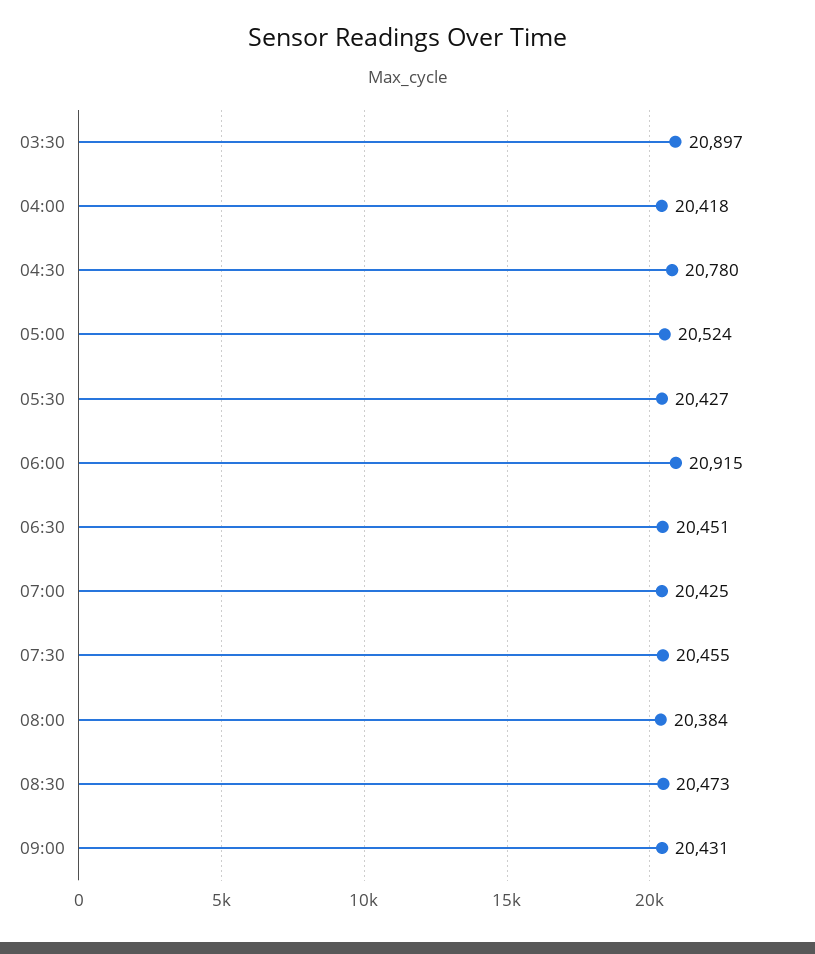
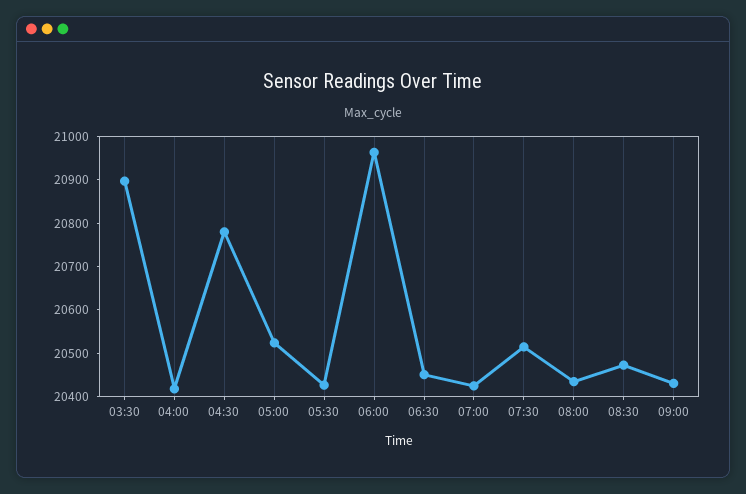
06:00: 20915 -> 20960
07:30: 20455 -> 20520
08:00: 20384 -> 20440

